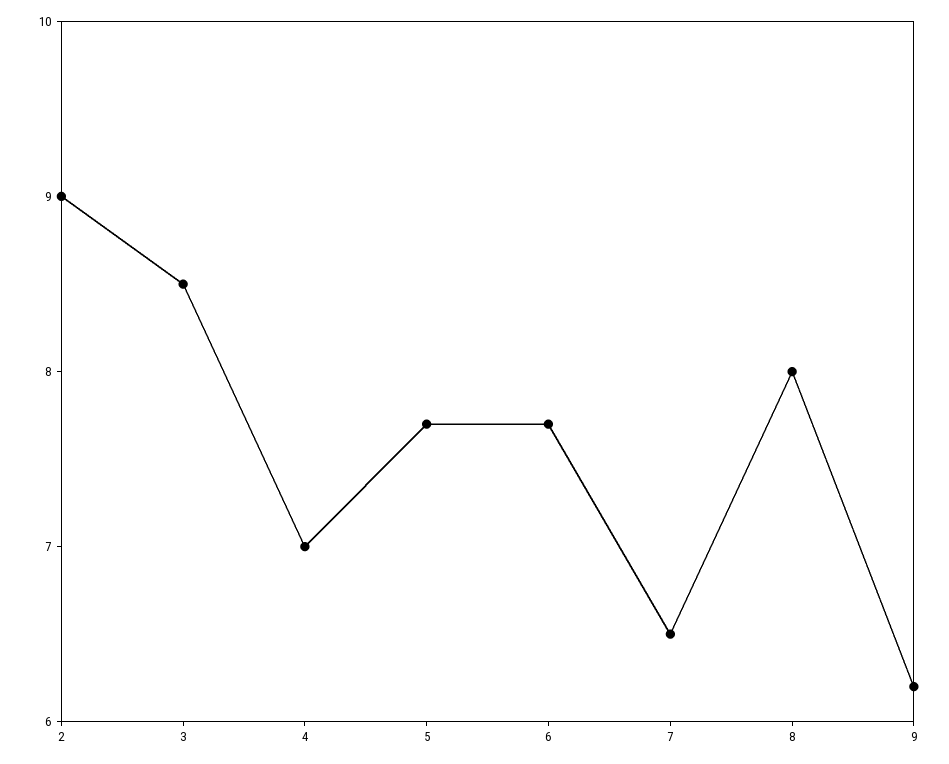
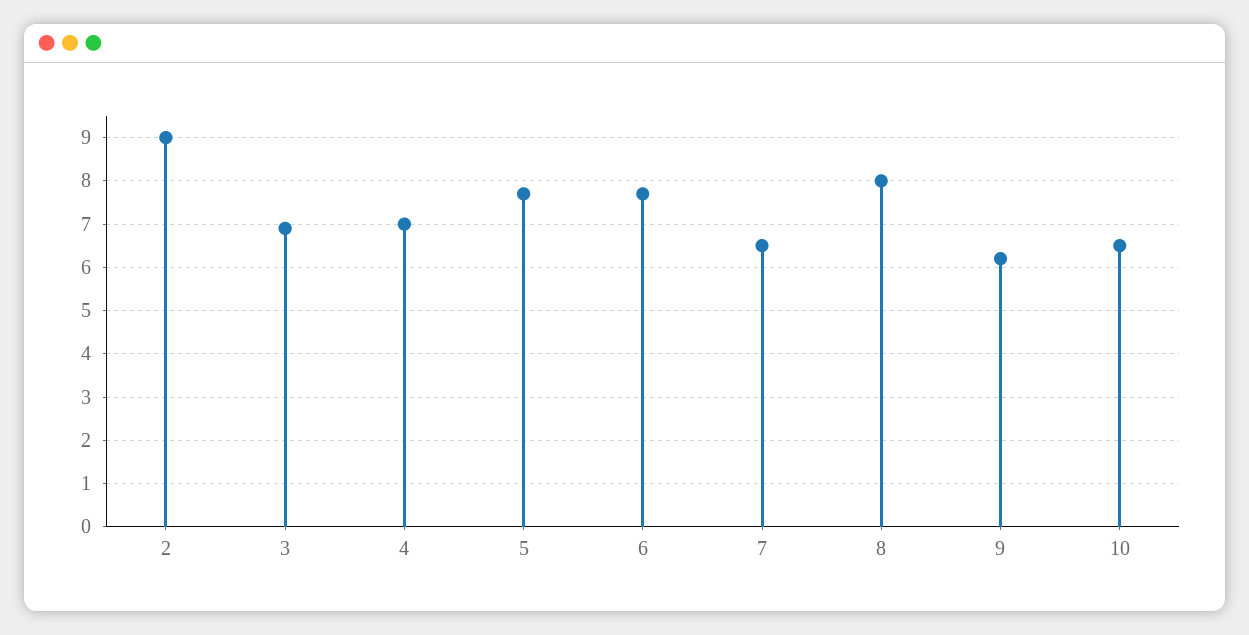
3: 8.5 -> 7
10: none -> 6.5

